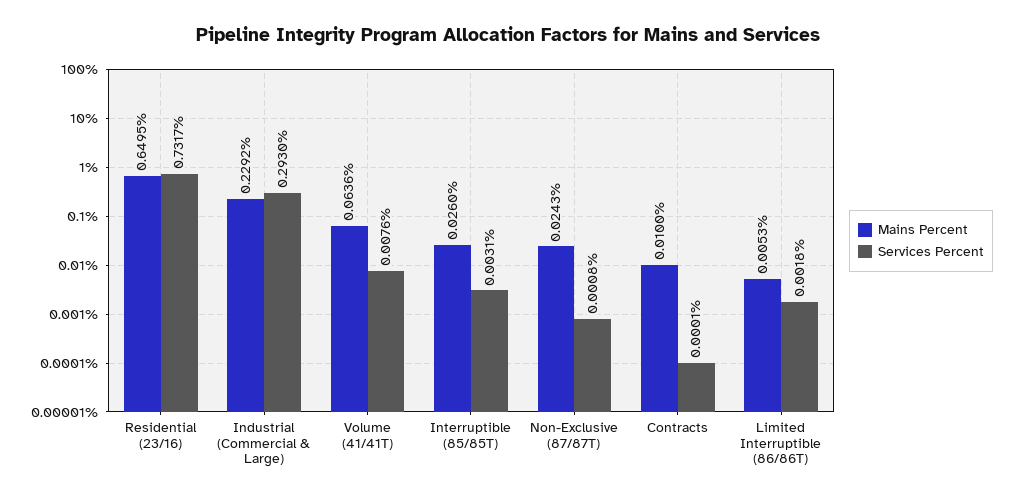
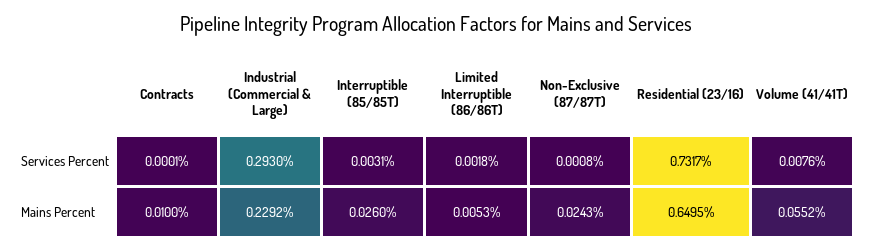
Mains Percent, Volume (41/41T): 0.0636 -> 0.0552

